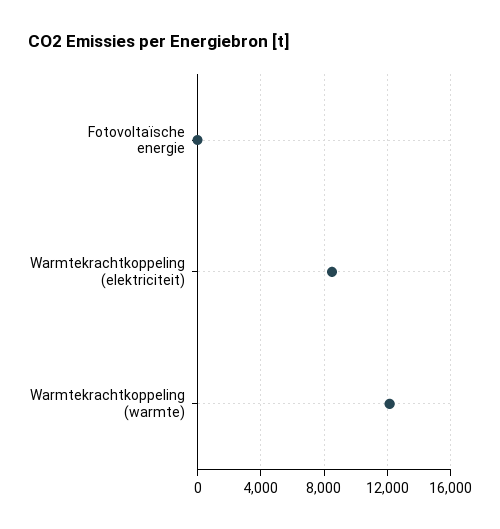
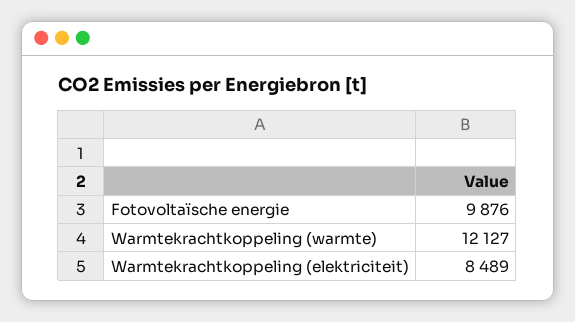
Fotovoltaïsche energie: 0 -> 9876

